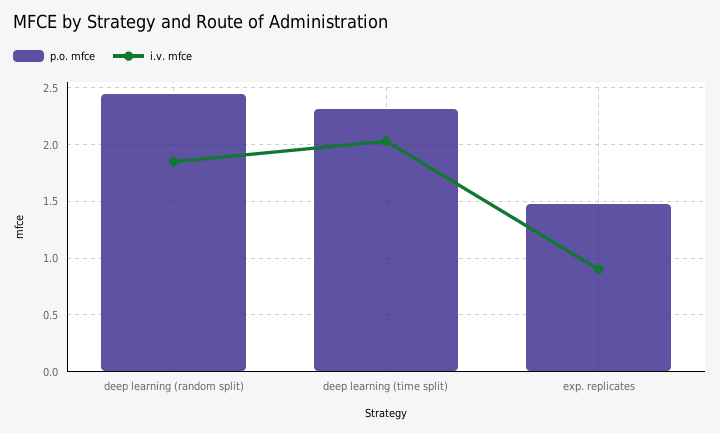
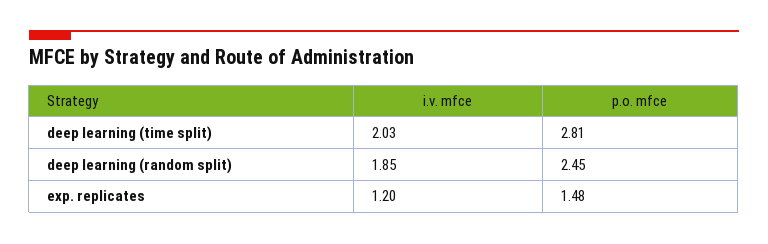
p.o. mfce, deep learning (time split): 2.3 -> 2.81
i.v. mfce, exp. replicates: 0.9 -> 1.2

